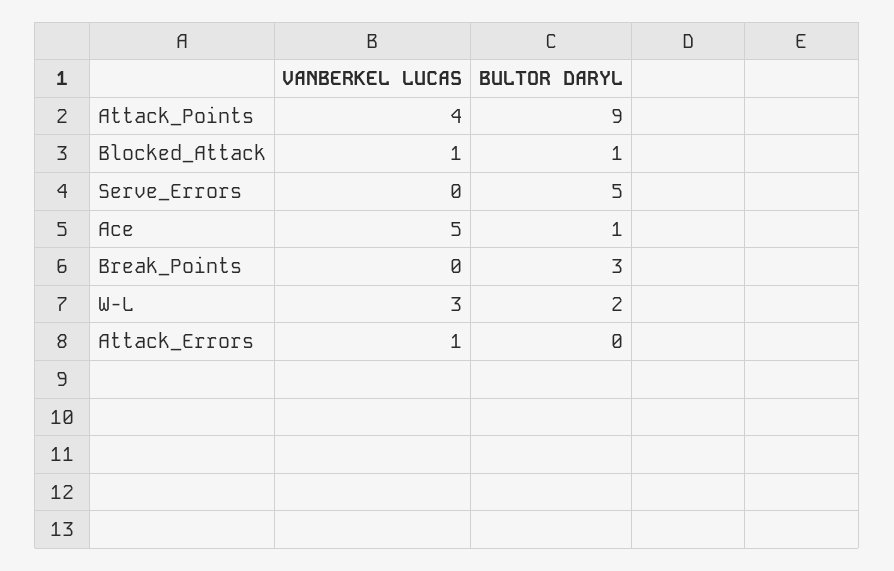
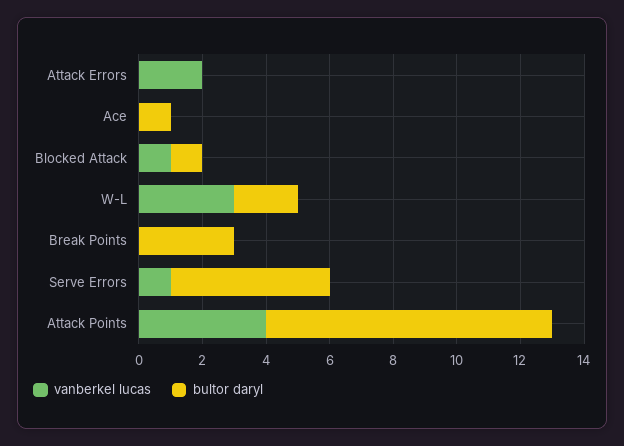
VANBERKEL LUCAS, Serve_Errors: 0 -> 1
VANBERKEL LUCAS, Ace: 5 -> 0
VANBERKEL LUCAS, Attack_Errors: 1 -> 2

